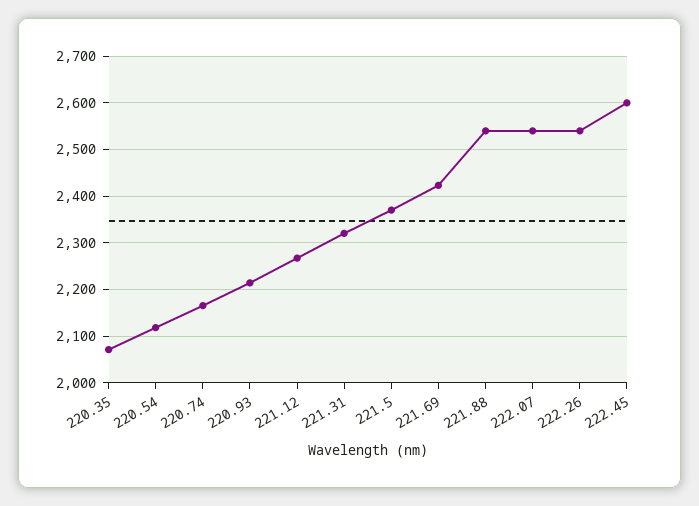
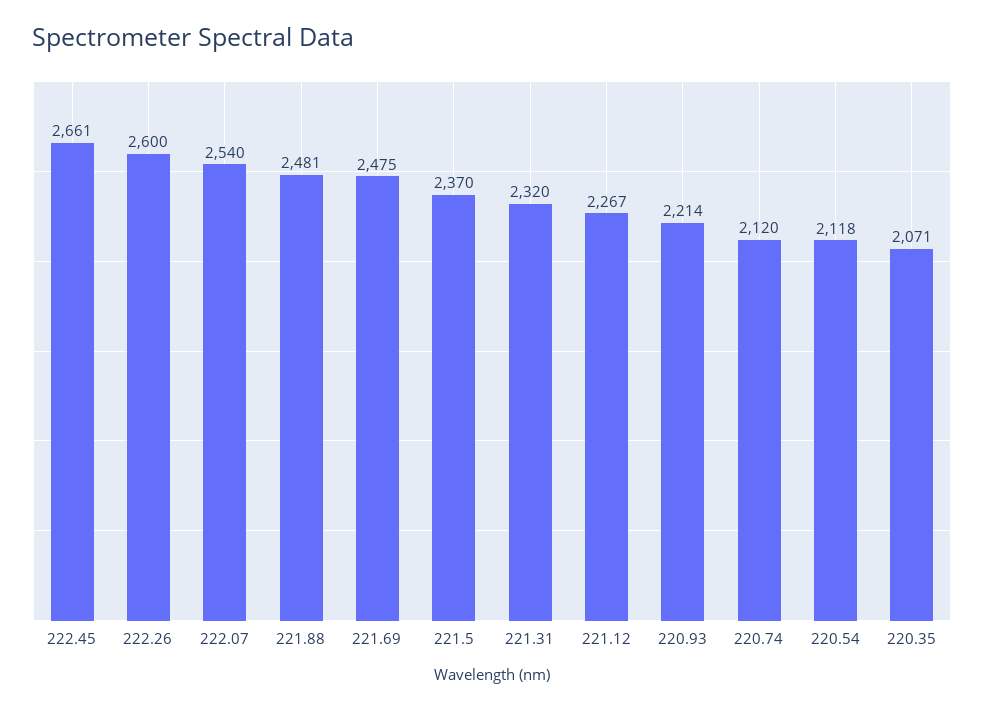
220.74: 2160 -> 2120
221.69: 2420 -> 2475
221.88: 2540 -> 2481
222.26: 2540 -> 2600
222.45: 2600 -> 2661

